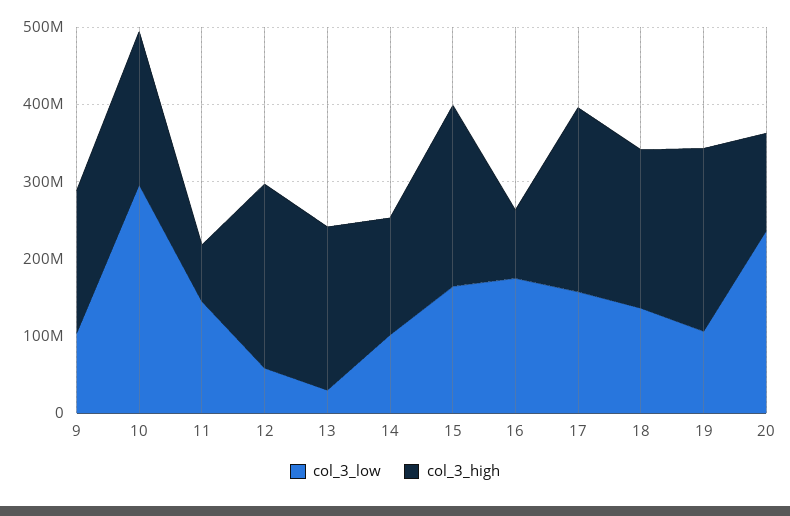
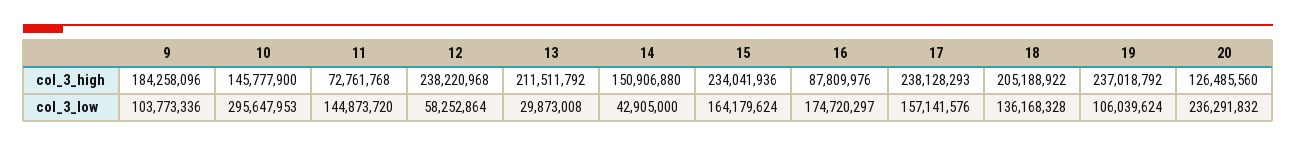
col_3_high, 10: 200000000 -> 145777900
col_3_low, 14: 100000000 -> 42905000

